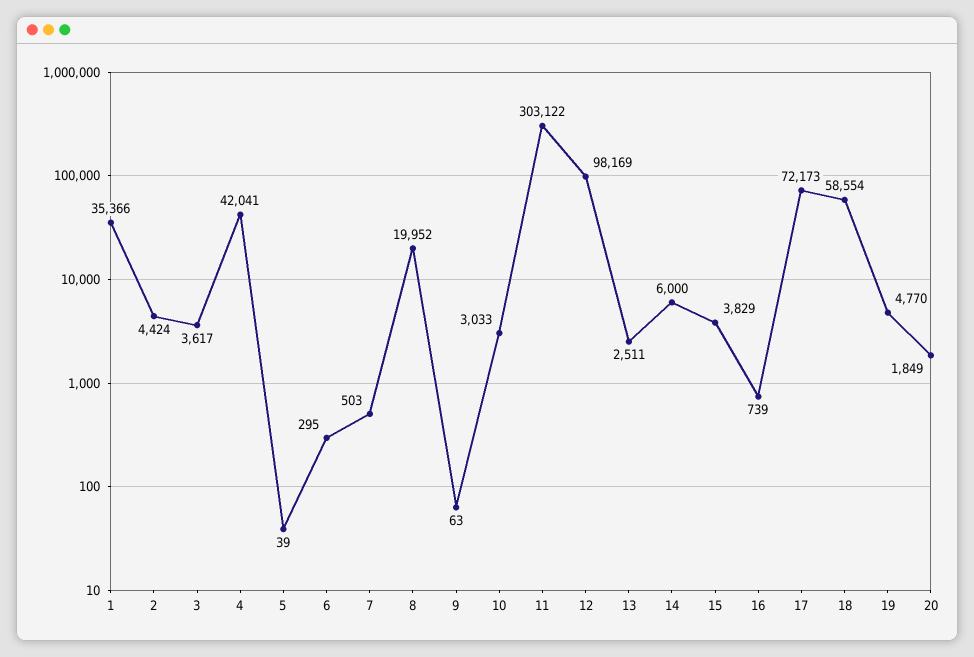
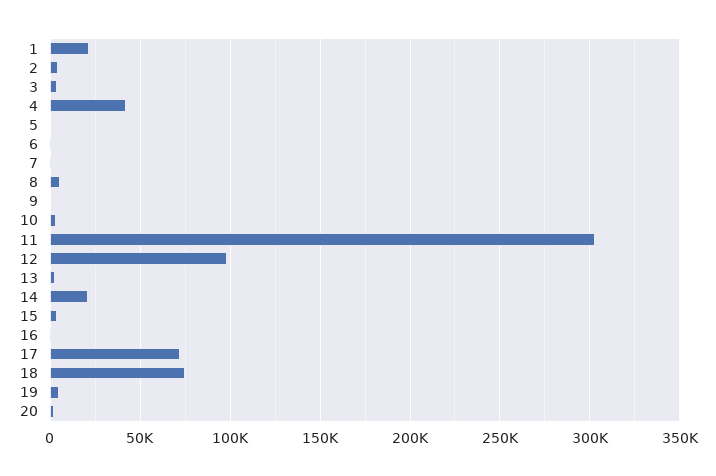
1: 35366 -> 20000
8: 19952 -> 5000
14: 6000 -> 20000
18: 58554 -> 75000

